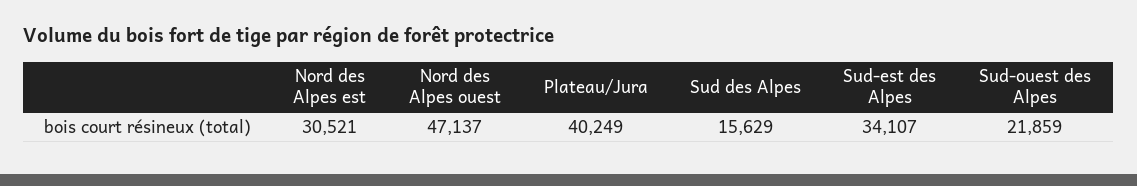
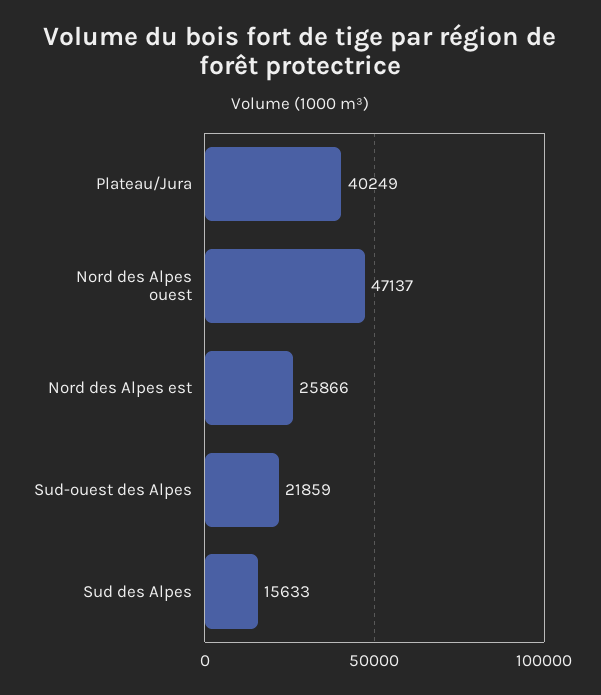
Nord des Alpes est: 30521 -> 25866
Sud des Alpes: 15629 -> 15633
Sud-est des Alpes: 34107 -> none

